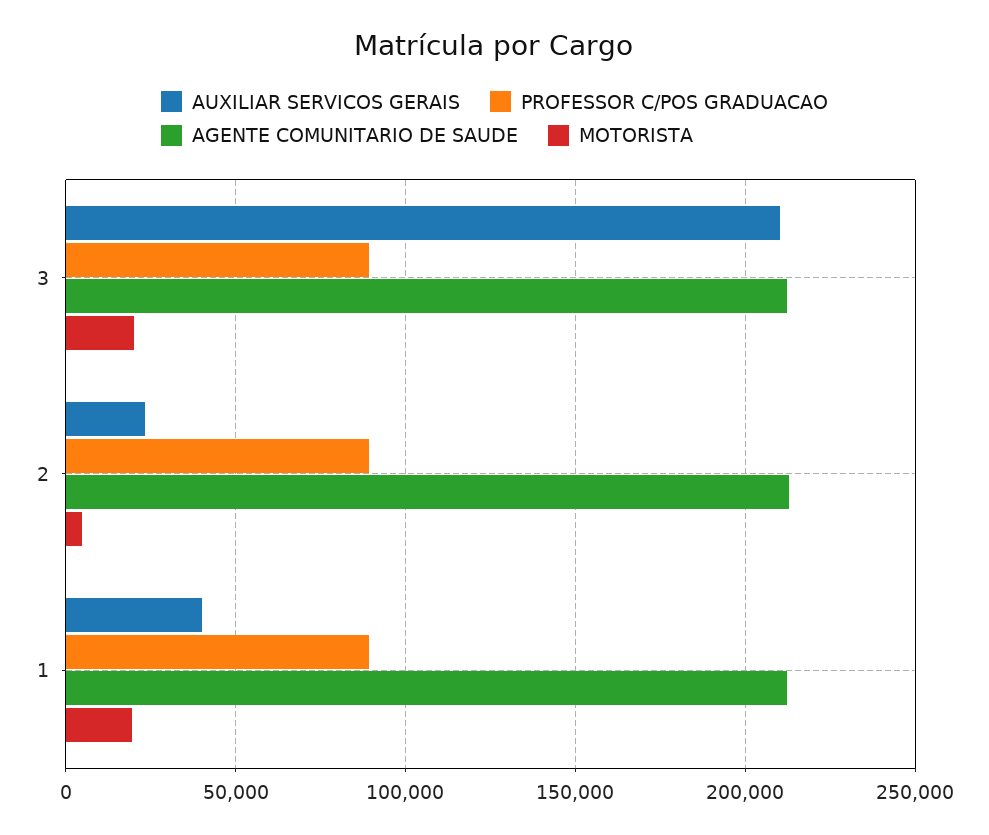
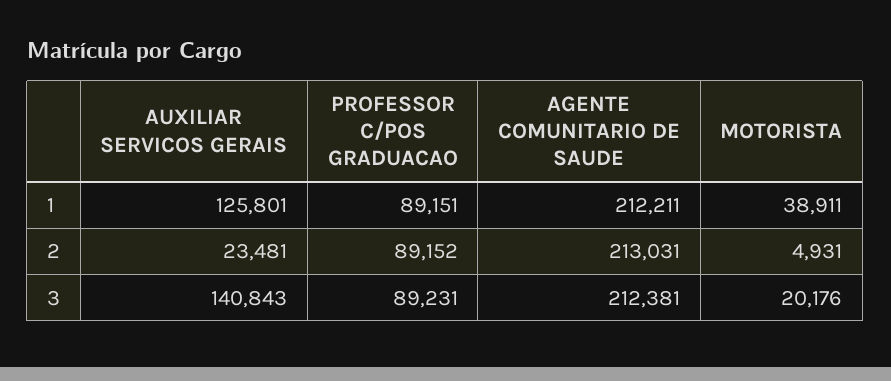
AUXILIAR SERVICOS GERAIS, 3: 210000 -> 140843
AUXILIAR SERVICOS GERAIS, 1: 40000 -> 125801
MOTORISTA, 1: 20000 -> 38911

